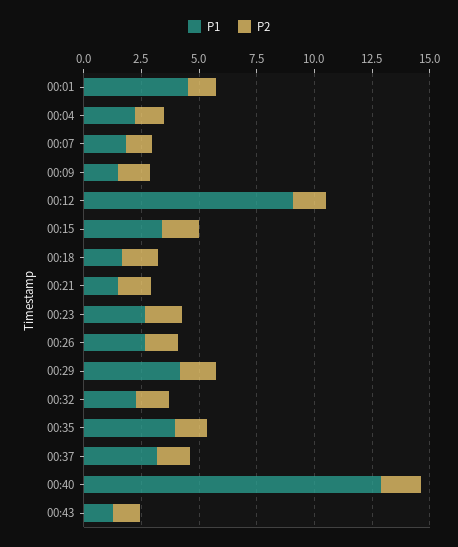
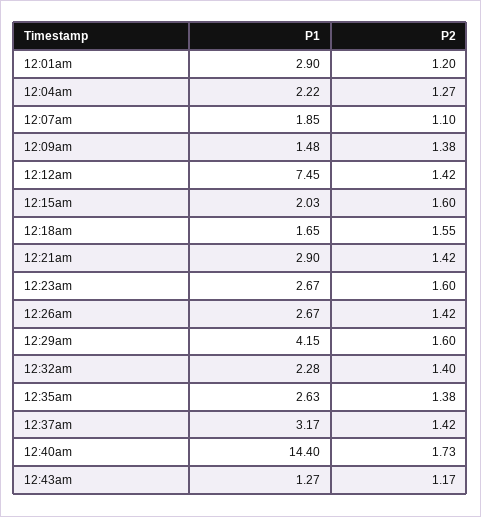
P1, 00:01: 4.5 -> 2.9
P1, 00:12: 9 -> 7.45
P1, 00:15: 3.5 -> 2.03
P1, 00:21: 1.5 -> 2.9
P1, 00:35: 4 -> 2.63
P1, 00:40: 13 -> 14.4

